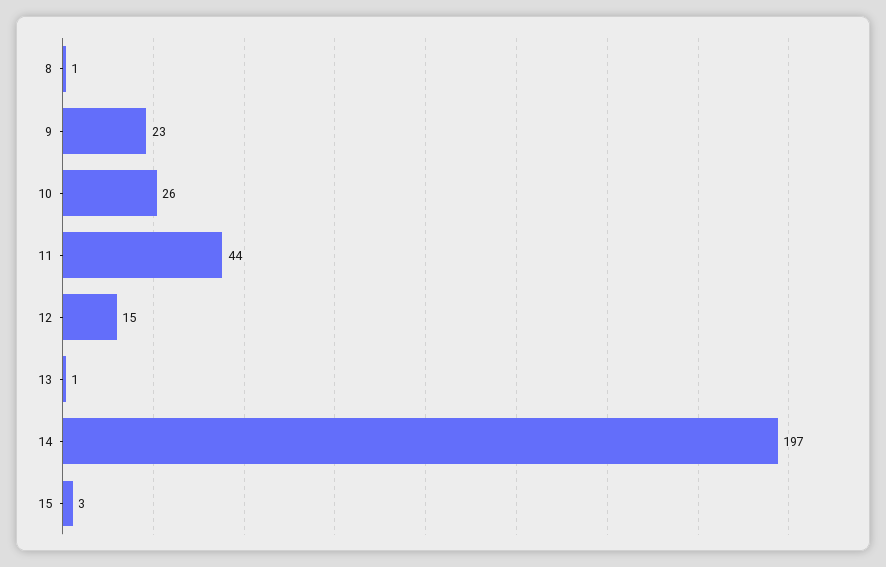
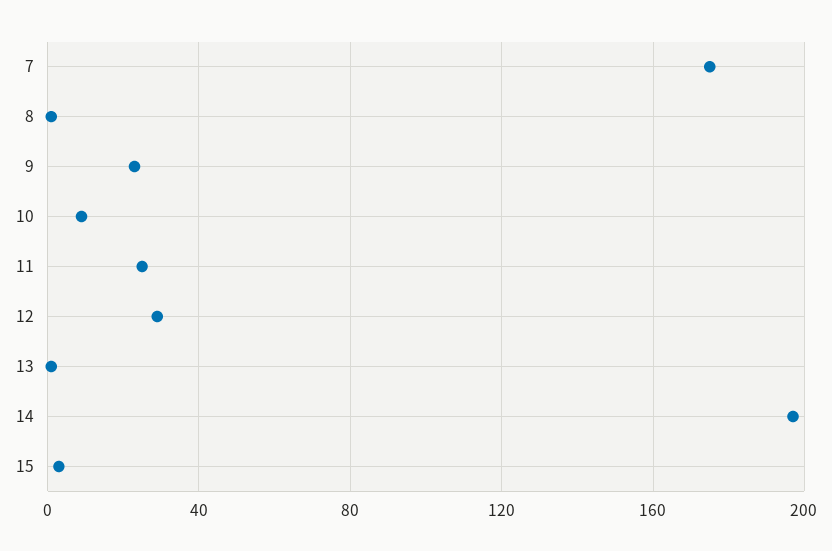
10: 26 -> 10
11: 44 -> 25
12: 15 -> 30
7: none -> 175

